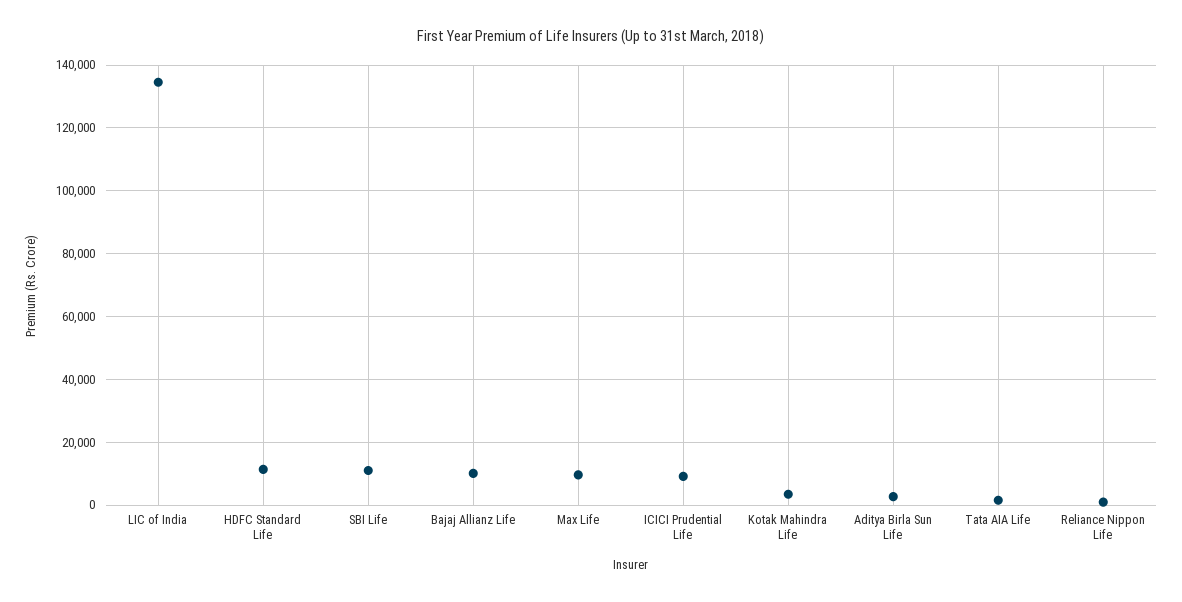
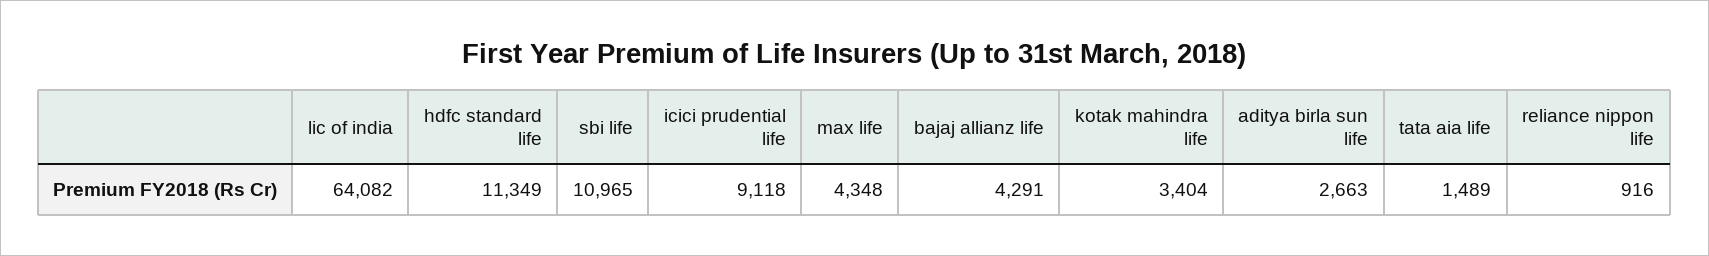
LIC of India: 134000 -> 64082
Bajaj Allianz Life: 10000 -> 4291
Max Life: 10000 -> 4348

